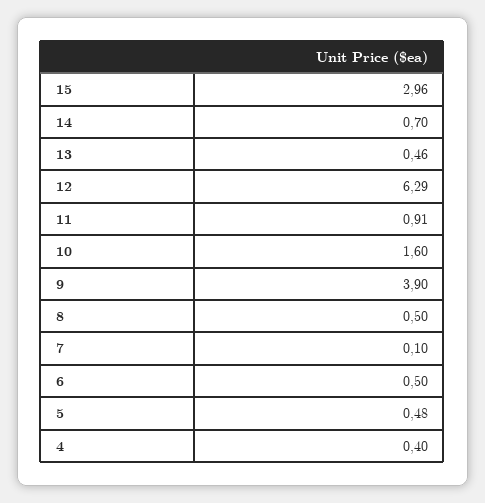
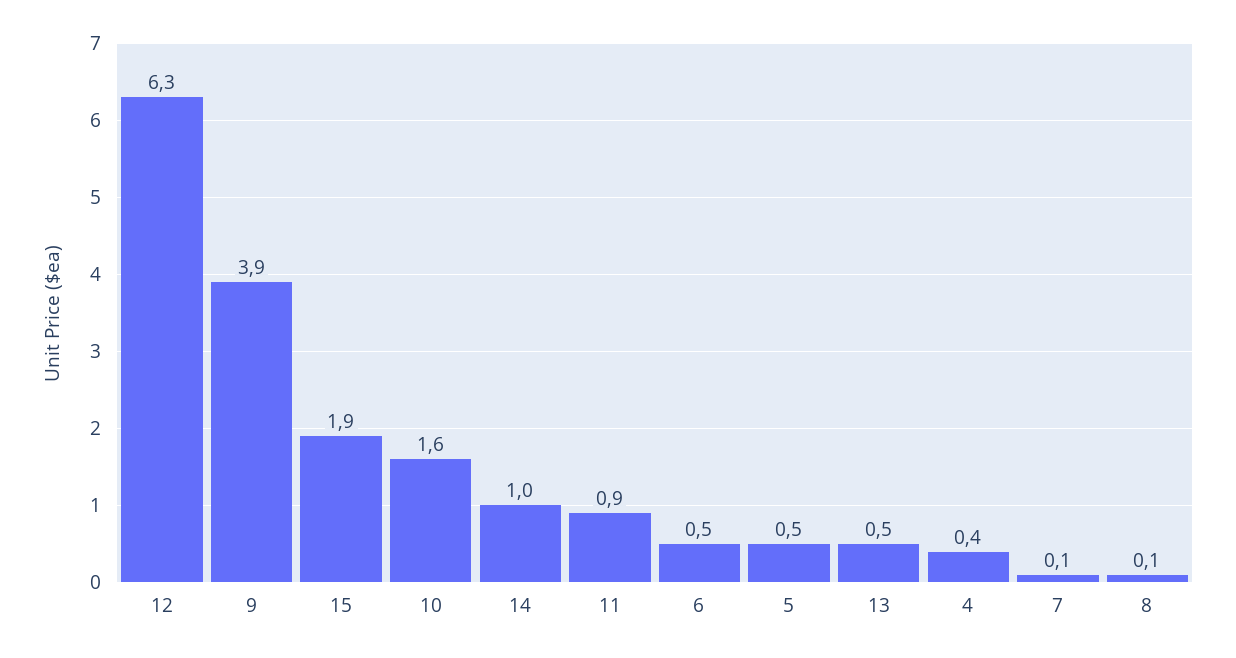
15: 2.96 -> 1.9
14: 0.7 -> 1
8: 0.5 -> 0.1

